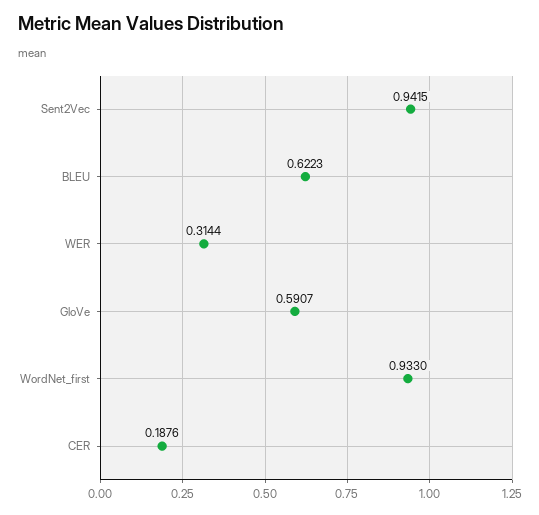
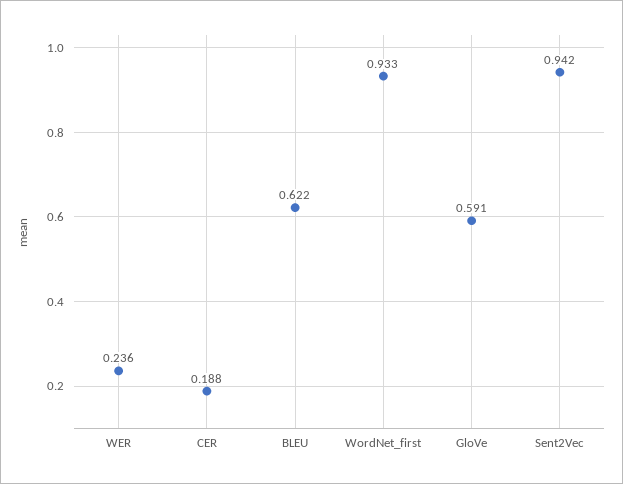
WER: 0.3144 -> 0.236

